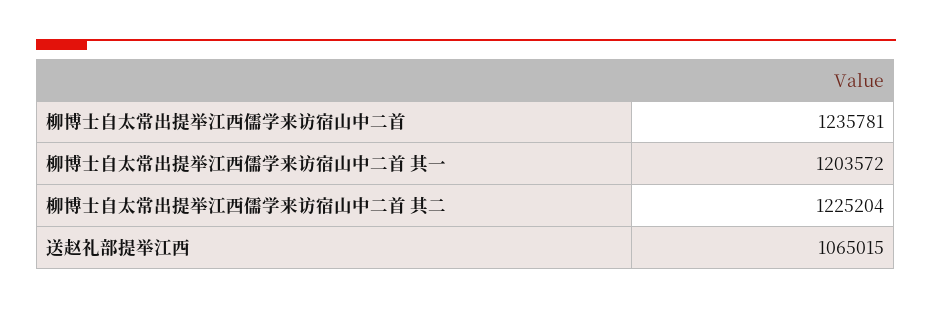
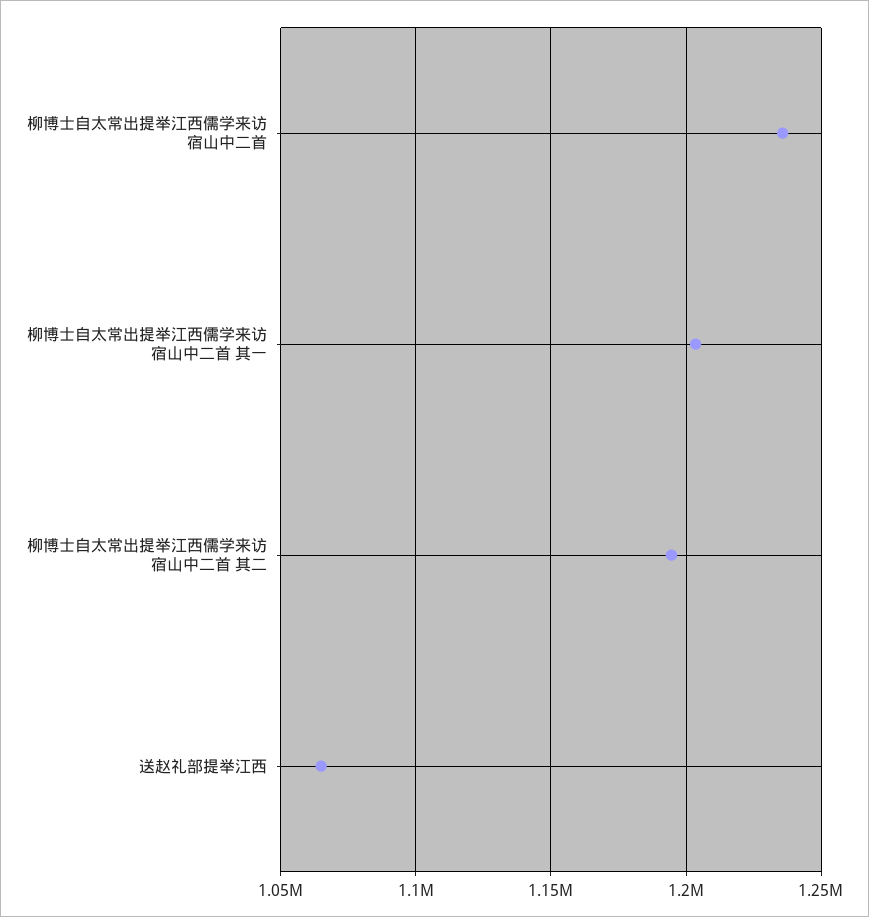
柳博士自太常出提举江西儒学来访宿山中二首 其二: 1225204 -> 1195000

